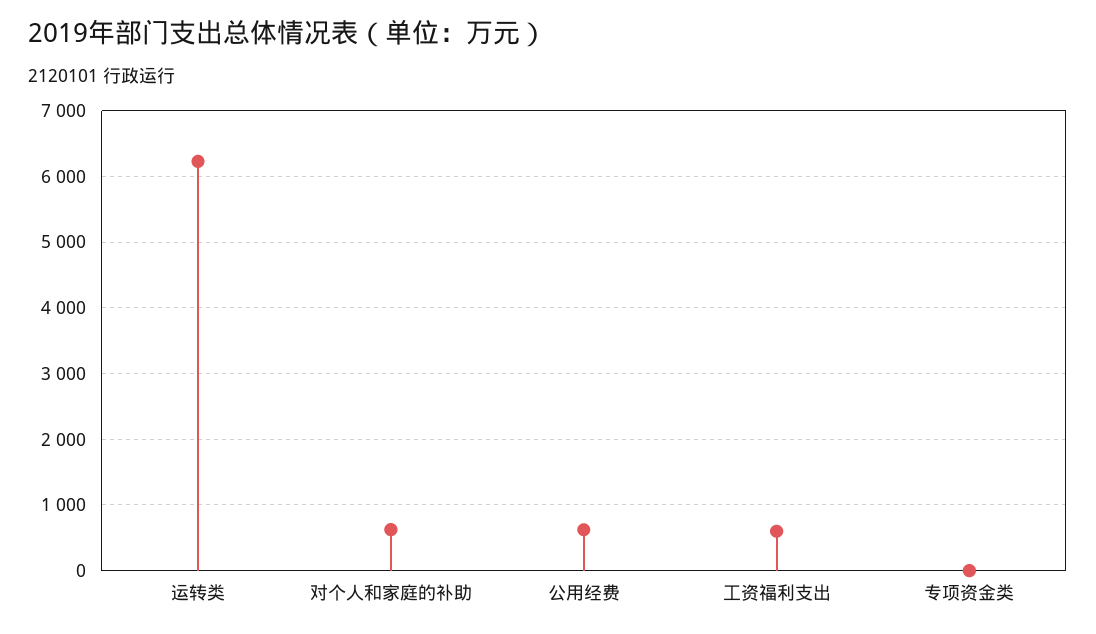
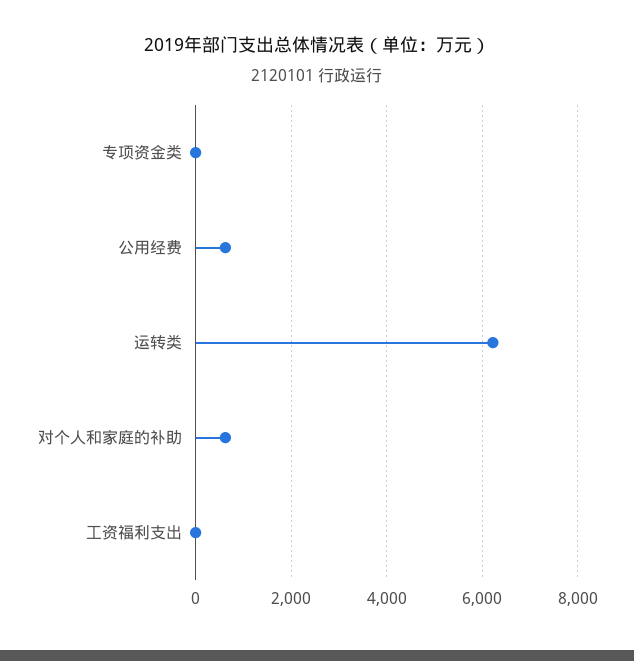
工资福利支出: 600 -> 0

